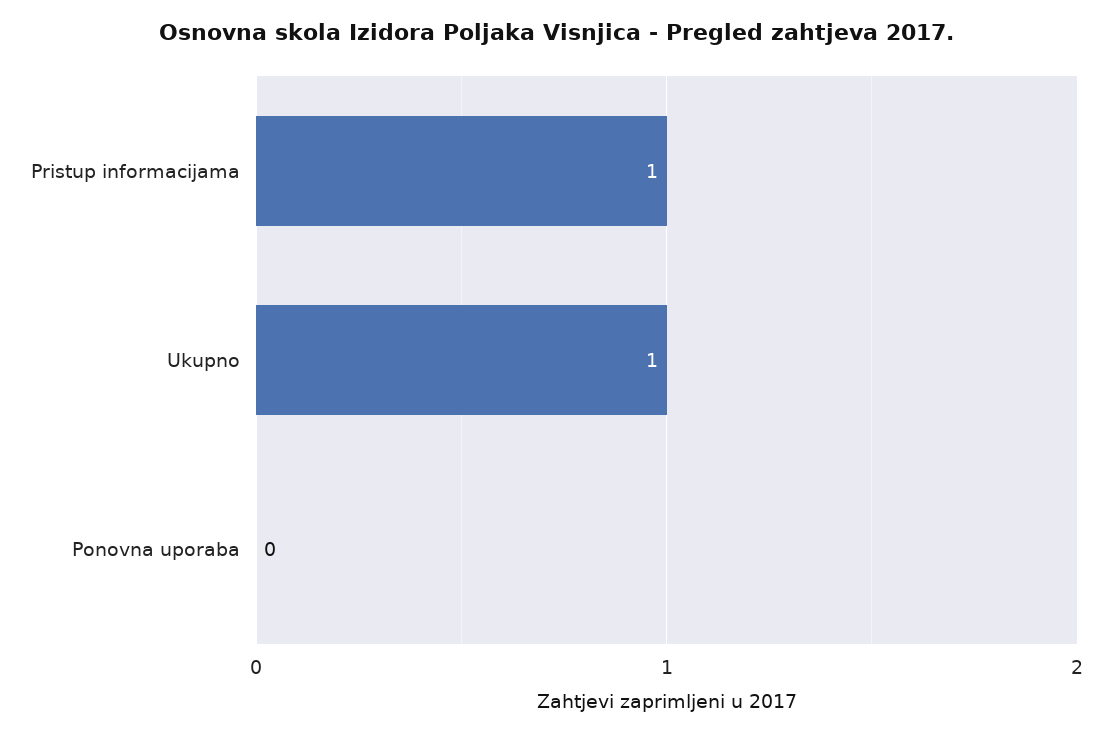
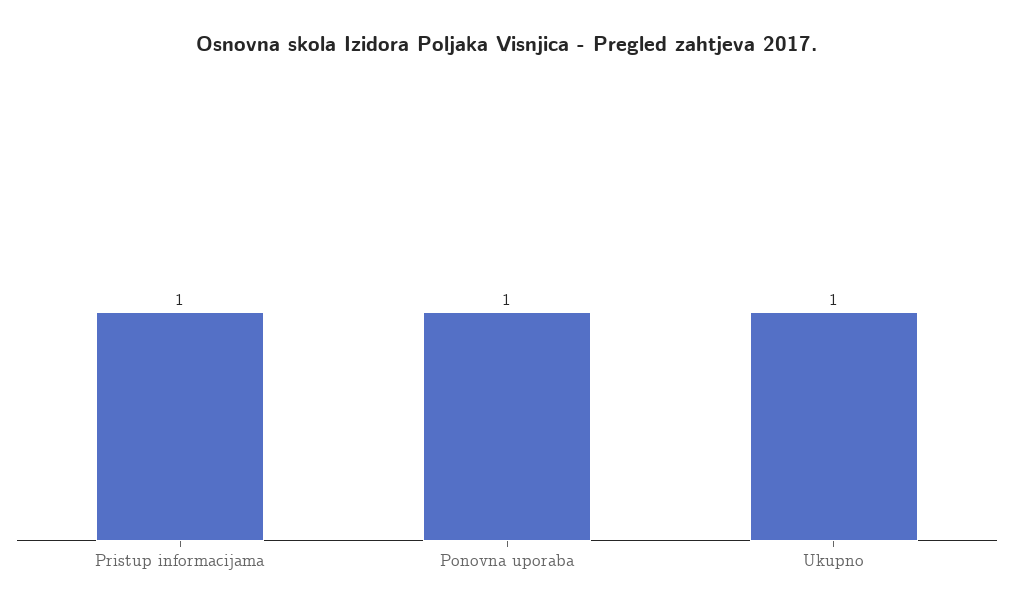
Ponovna uporaba: 0 -> 1

